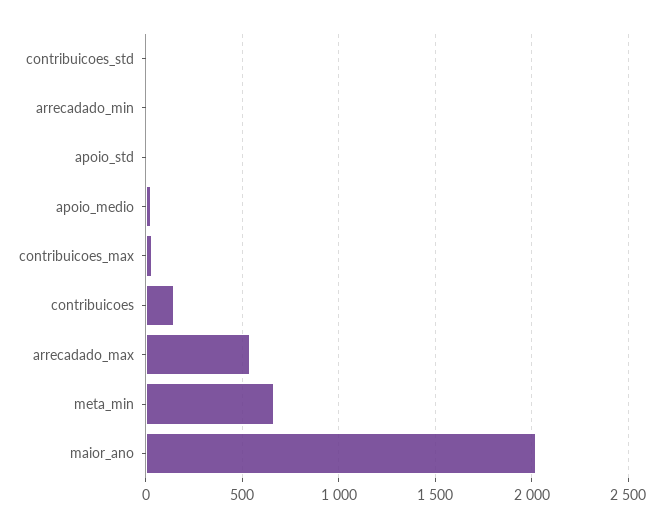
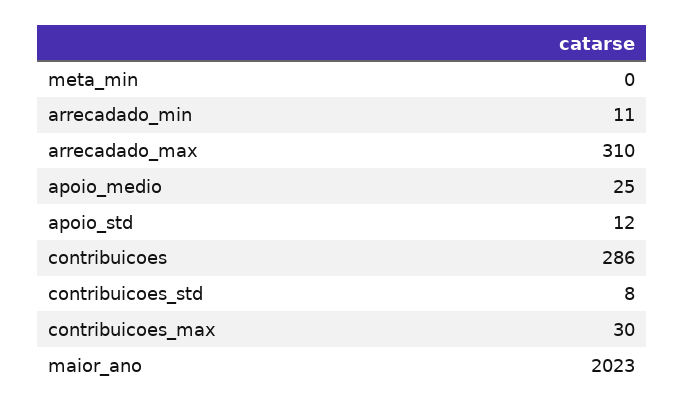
contribuicoes: 150 -> 286
arrecadado_max: 550 -> 310
meta_min: 650 -> 0

